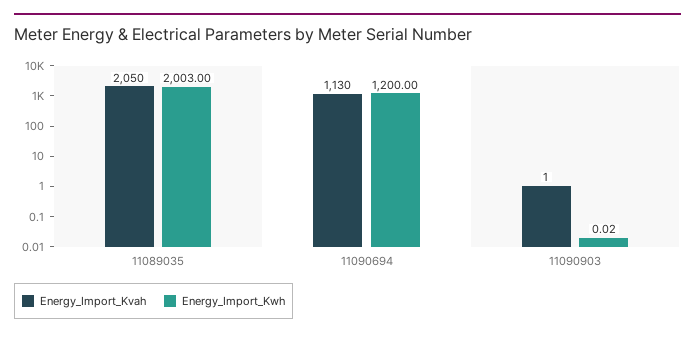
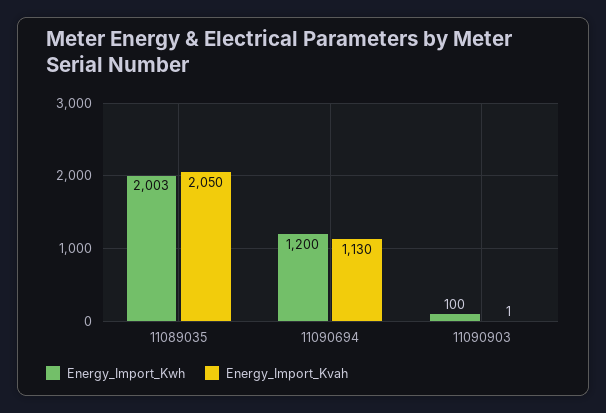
Energy_Import_Kwh, 11090903: 0.02 -> 100

